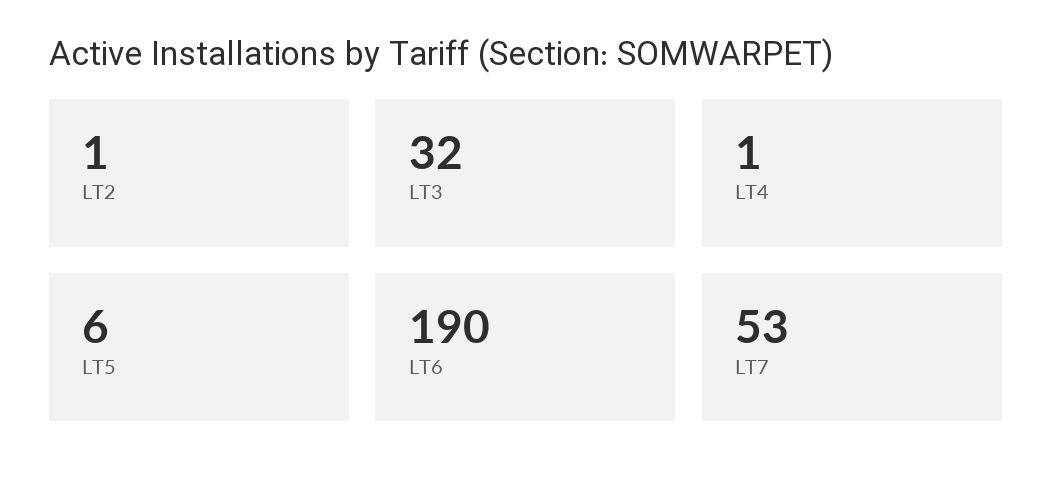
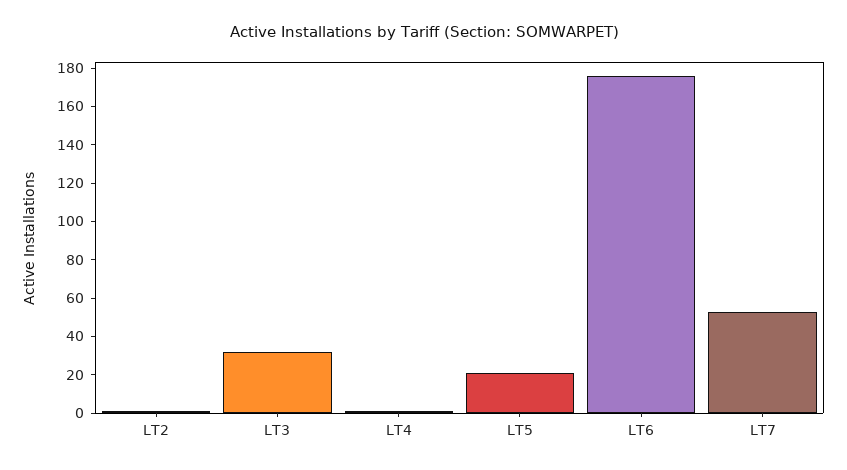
LT5: 6 -> 20
LT6: 190 -> 175

